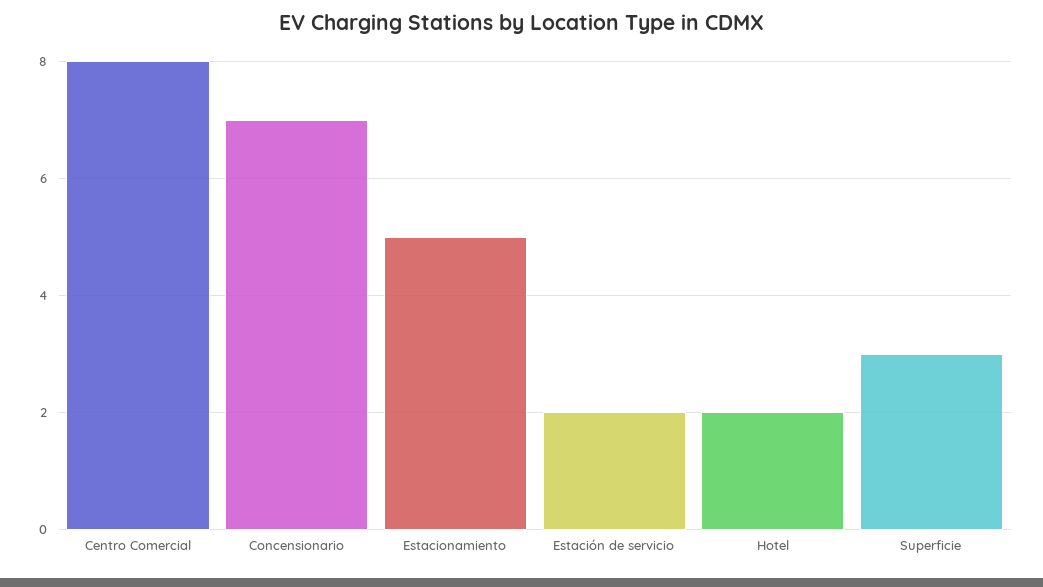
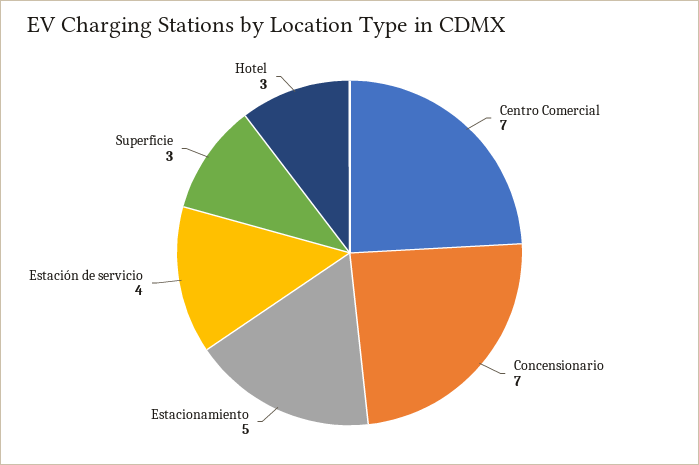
Centro Comercial: 8 -> 7
Estación de servicio: 2 -> 4
Hotel: 2 -> 3

